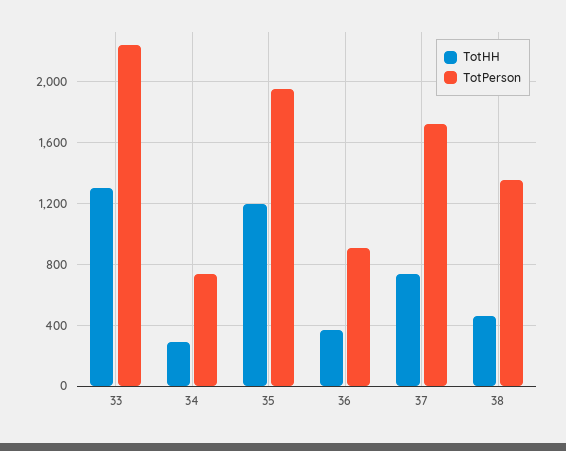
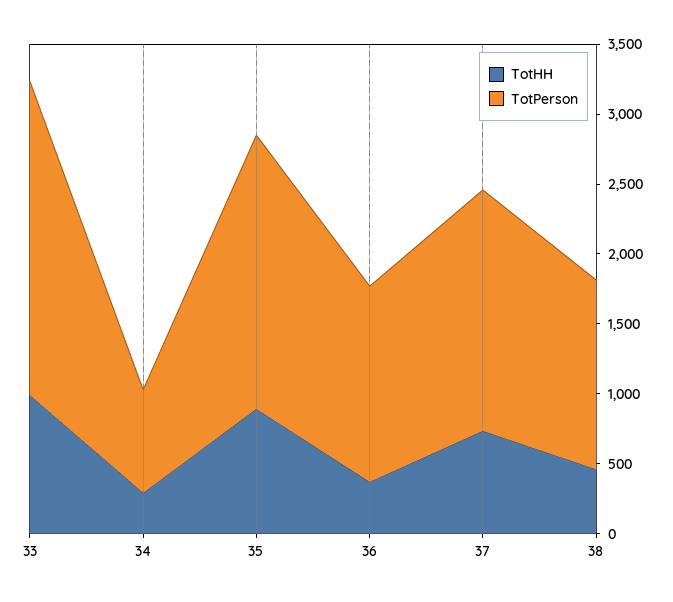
TotHH, 33: 1300 -> 1000
TotHH, 35: 1200 -> 900
TotPerson, 36: 900 -> 1400

